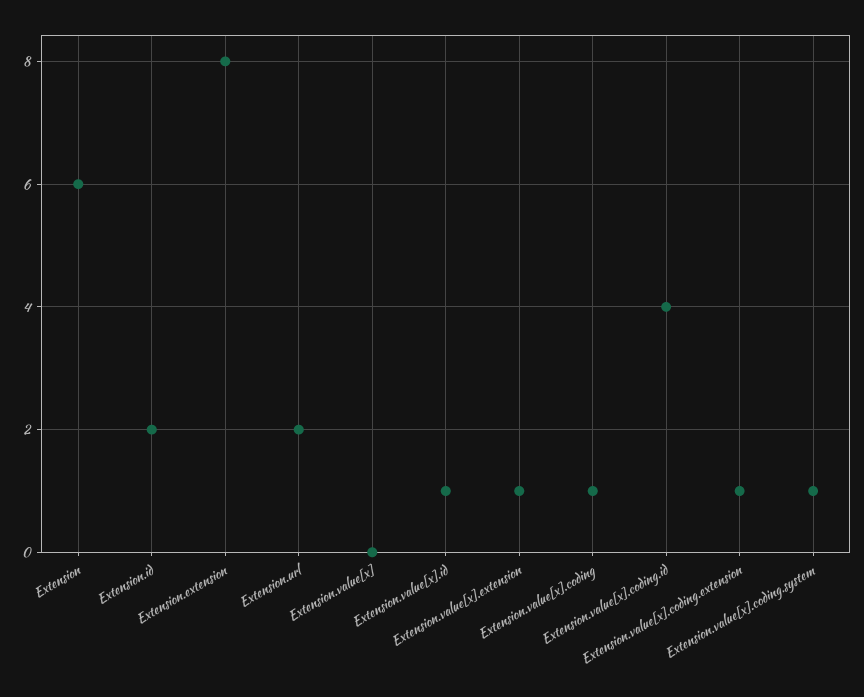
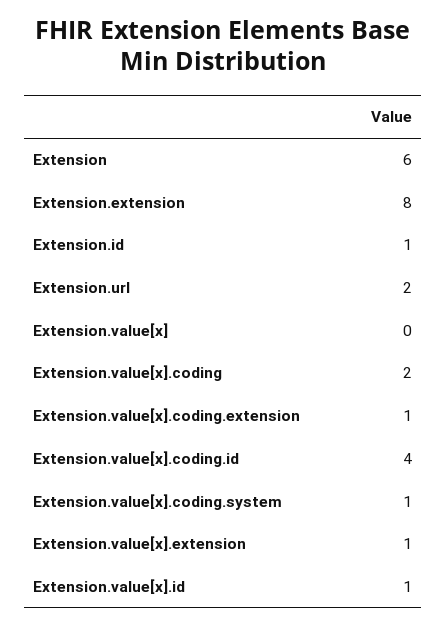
Extension.id: 2 -> 1
Extension.value[x].coding: 1 -> 2

